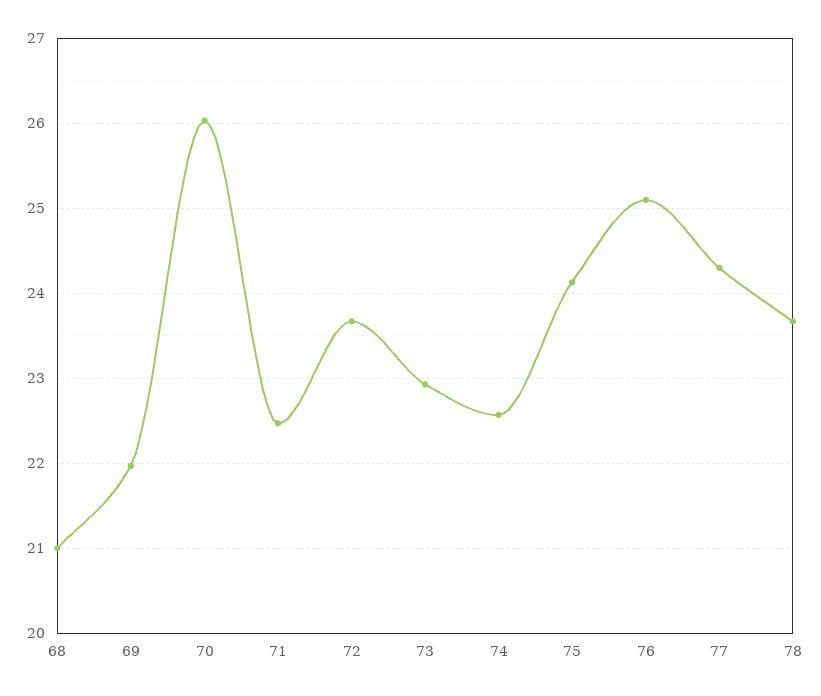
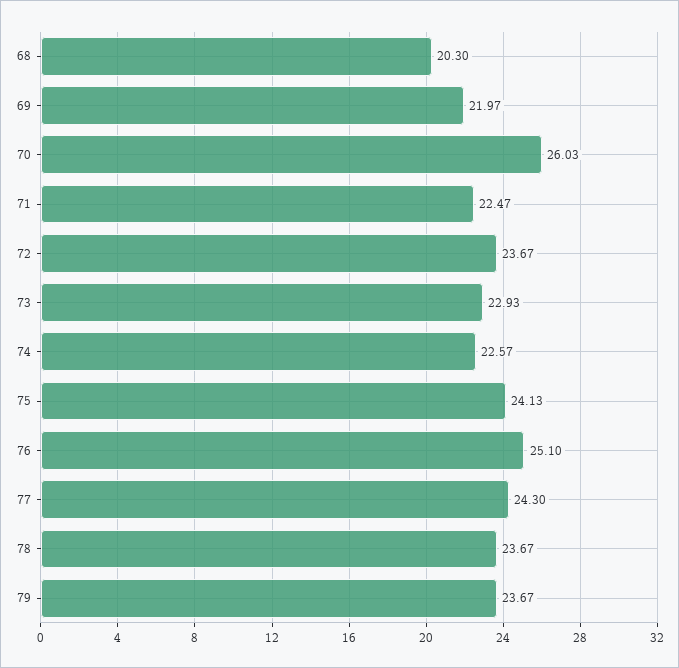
68: 21 -> 20.3
79: none -> 23.67

